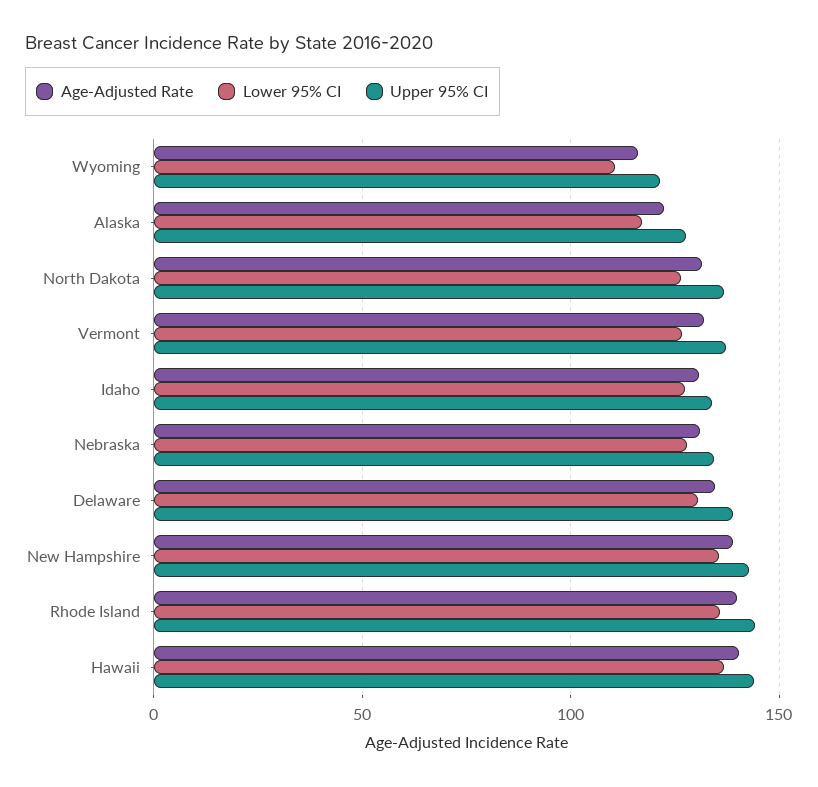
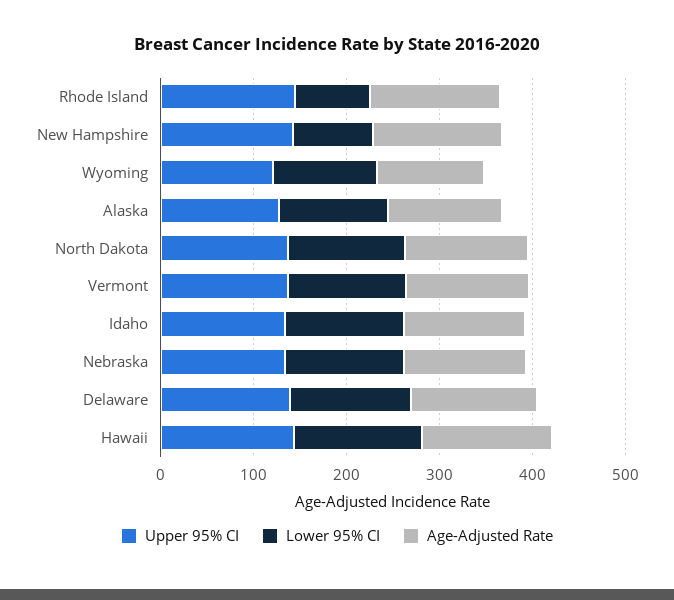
Lower 95% CI, New Hampshire: 135 -> 80
Lower 95% CI, Rhode Island: 135 -> 80

